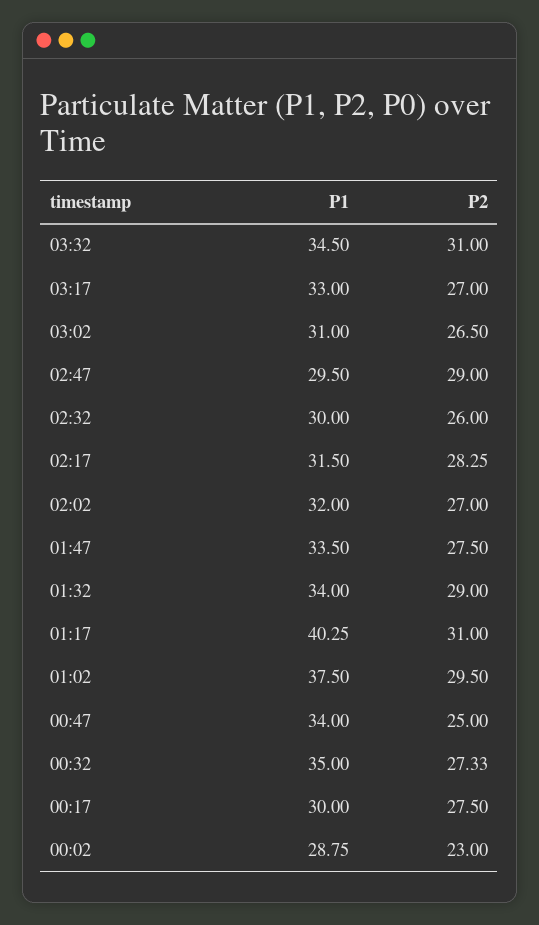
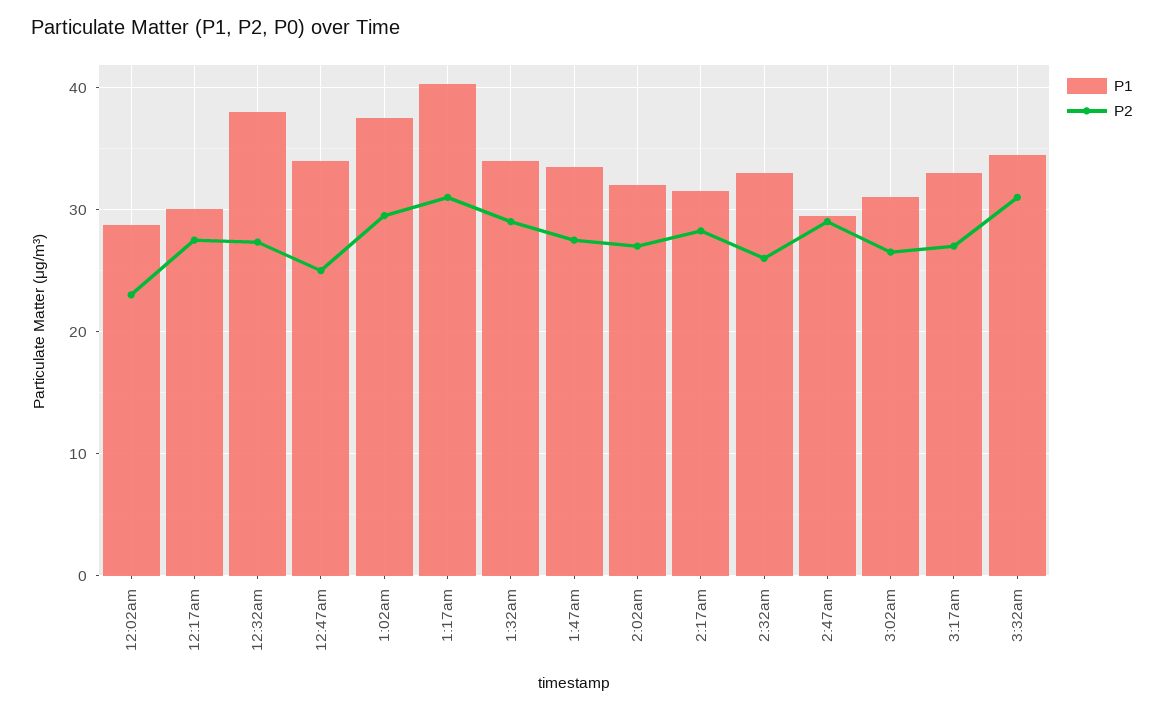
P1, 02:32: 30 -> 33
P1, 00:32: 35 -> 38

